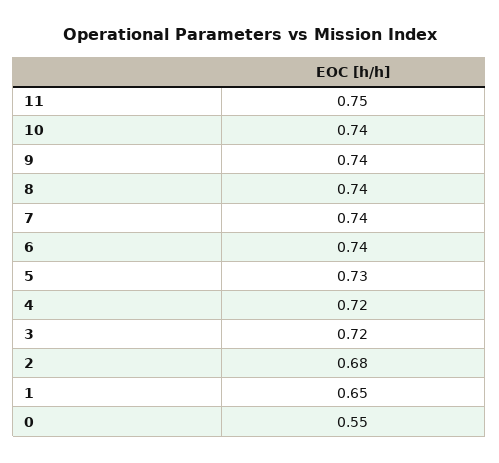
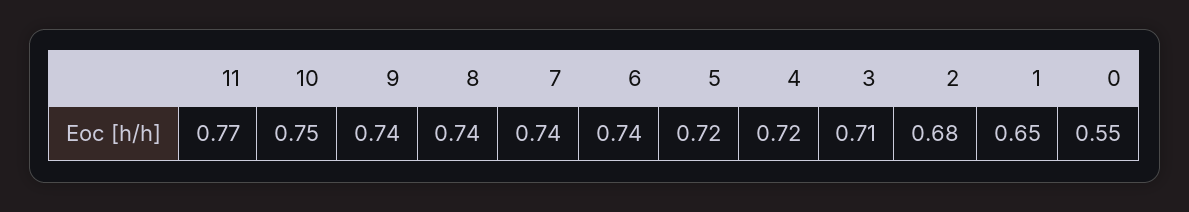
11: 0.75 -> 0.77
10: 0.74 -> 0.75
5: 0.73 -> 0.72
3: 0.72 -> 0.71

